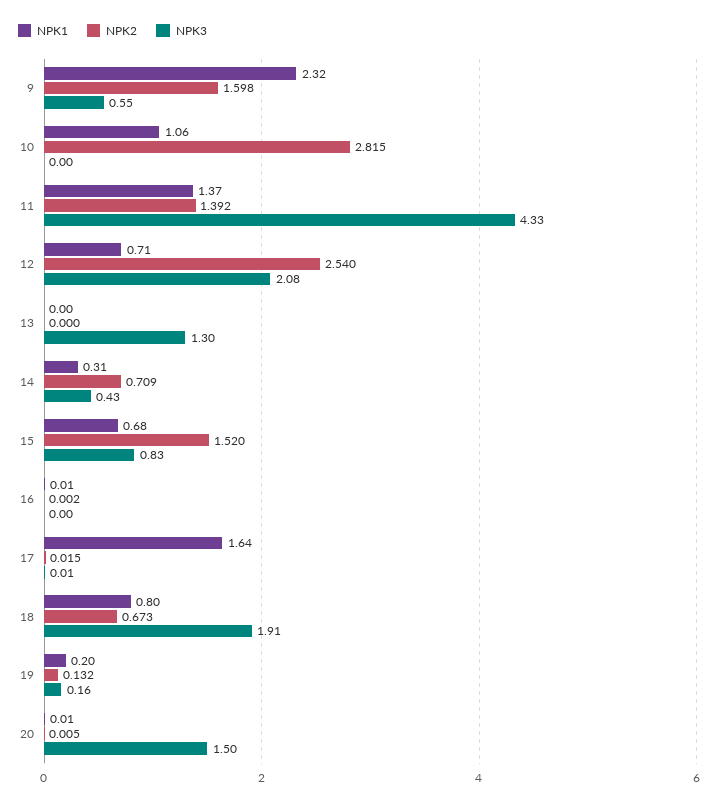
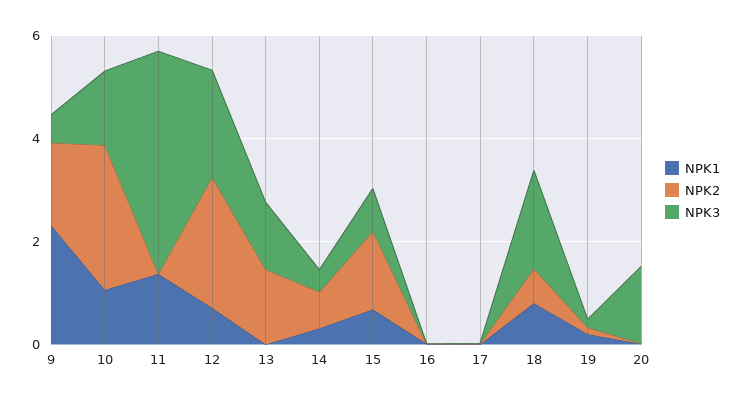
NPK3, 10: 0 -> 1.5
NPK2, 11: 1.392 -> 0
NPK2, 13: 0 -> 1.5
NPK1, 17: 1.64 -> 0

